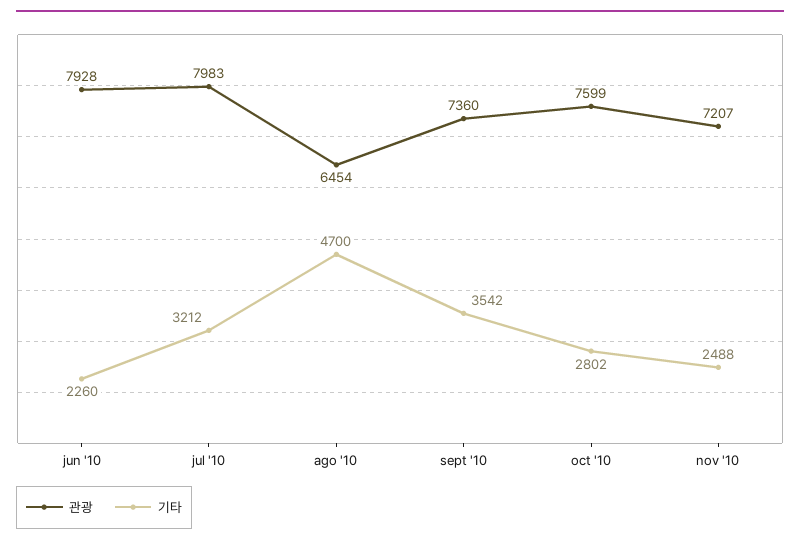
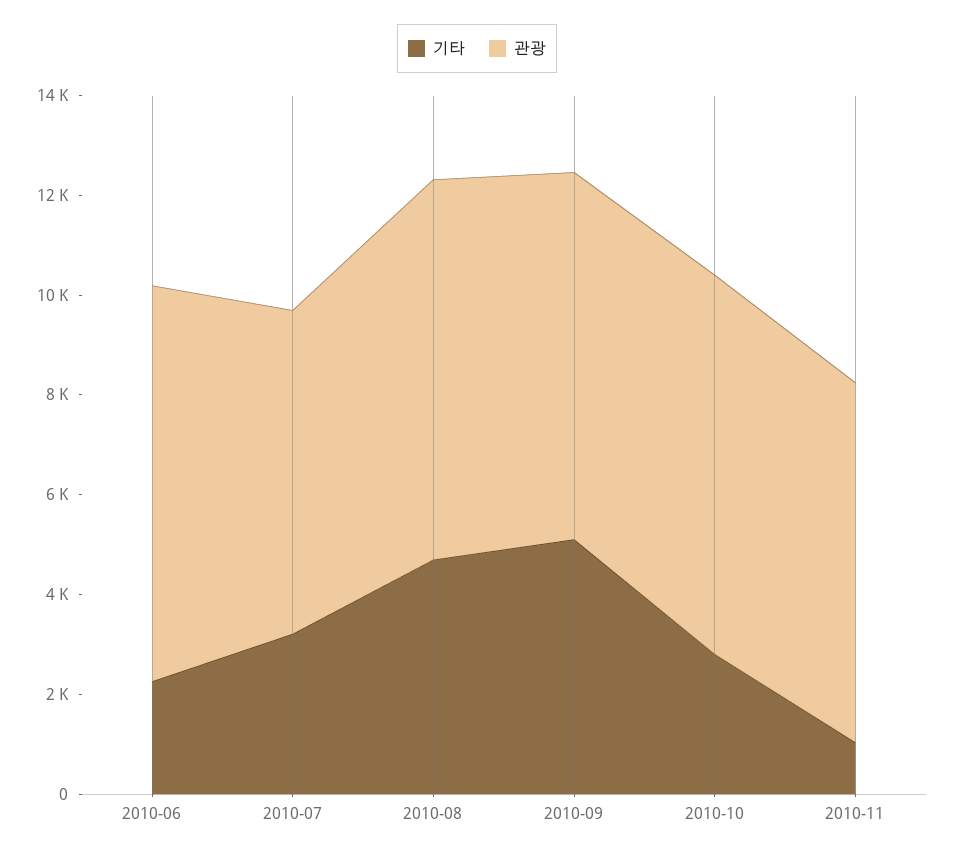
관광, jul '10: 7983 -> 6500
관광, ago '10: 6454 -> 7500
기타, sept '10: 3542 -> 5000
기타, nov '10: 2488 -> 1000

